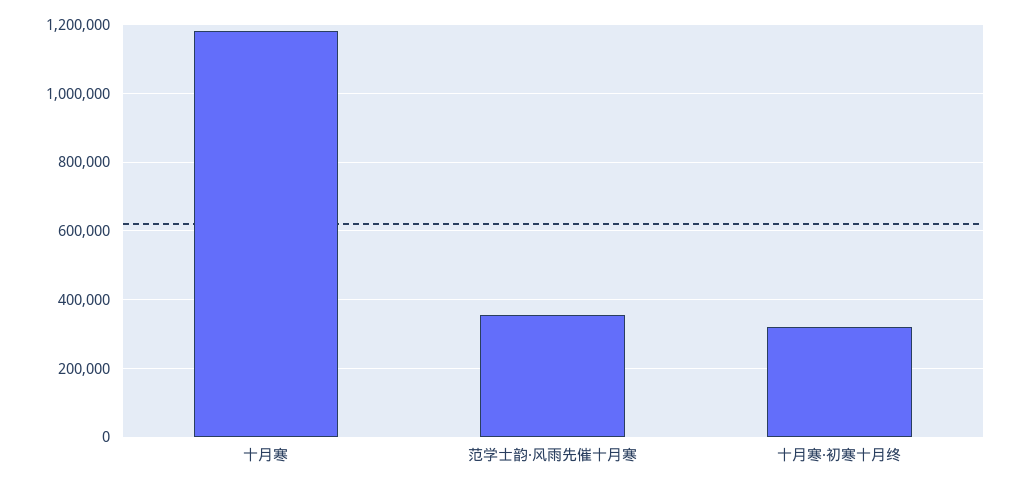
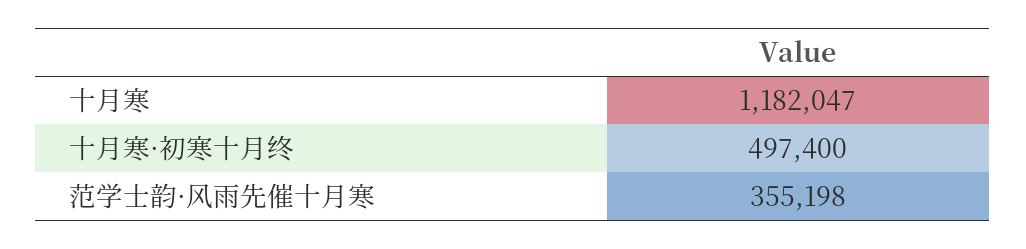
十月寒·初寒十月终: 320000 -> 497400

